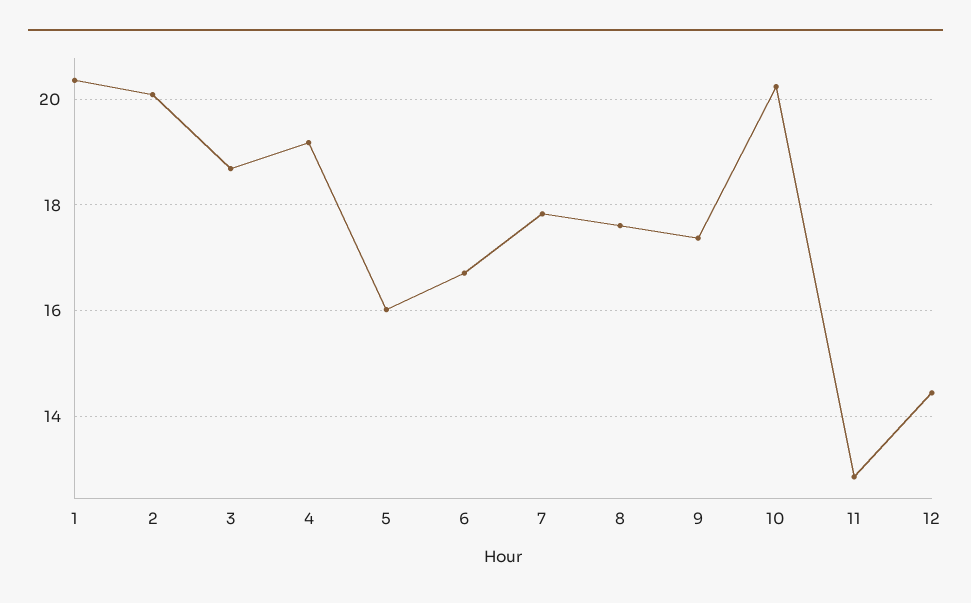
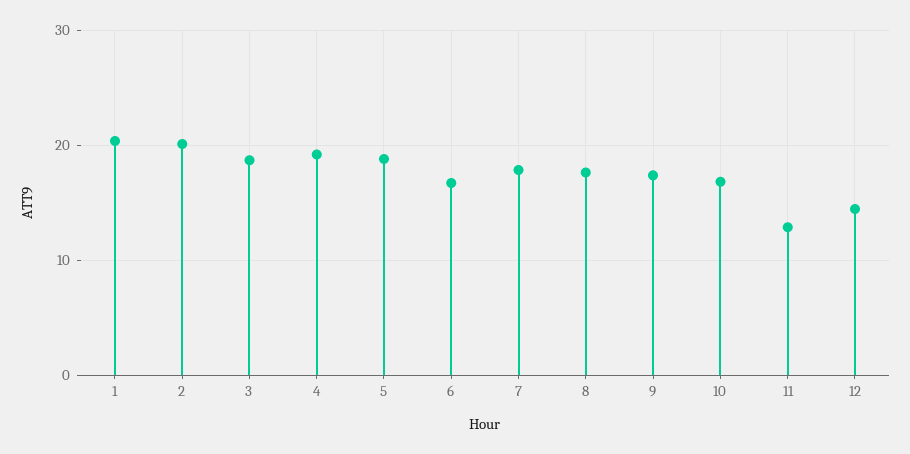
5: 16 -> 19
10: 20.2 -> 17

